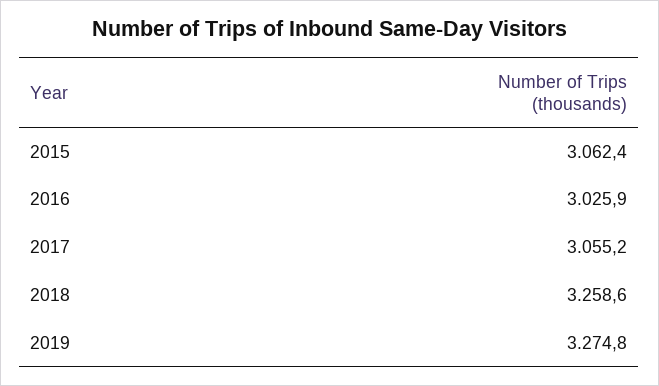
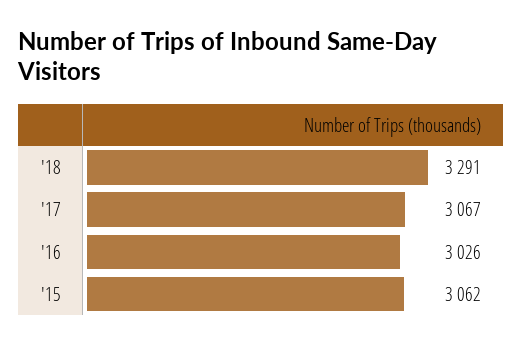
2017: 3055.2 -> 3067
2018: 3258.6 -> 3291
2019: 3274.8 -> none

